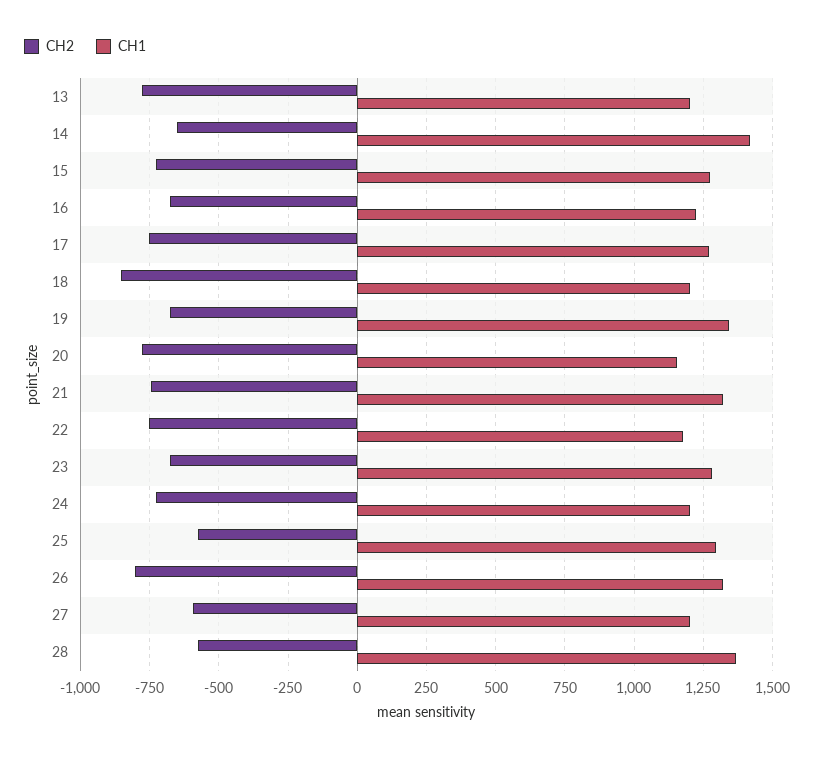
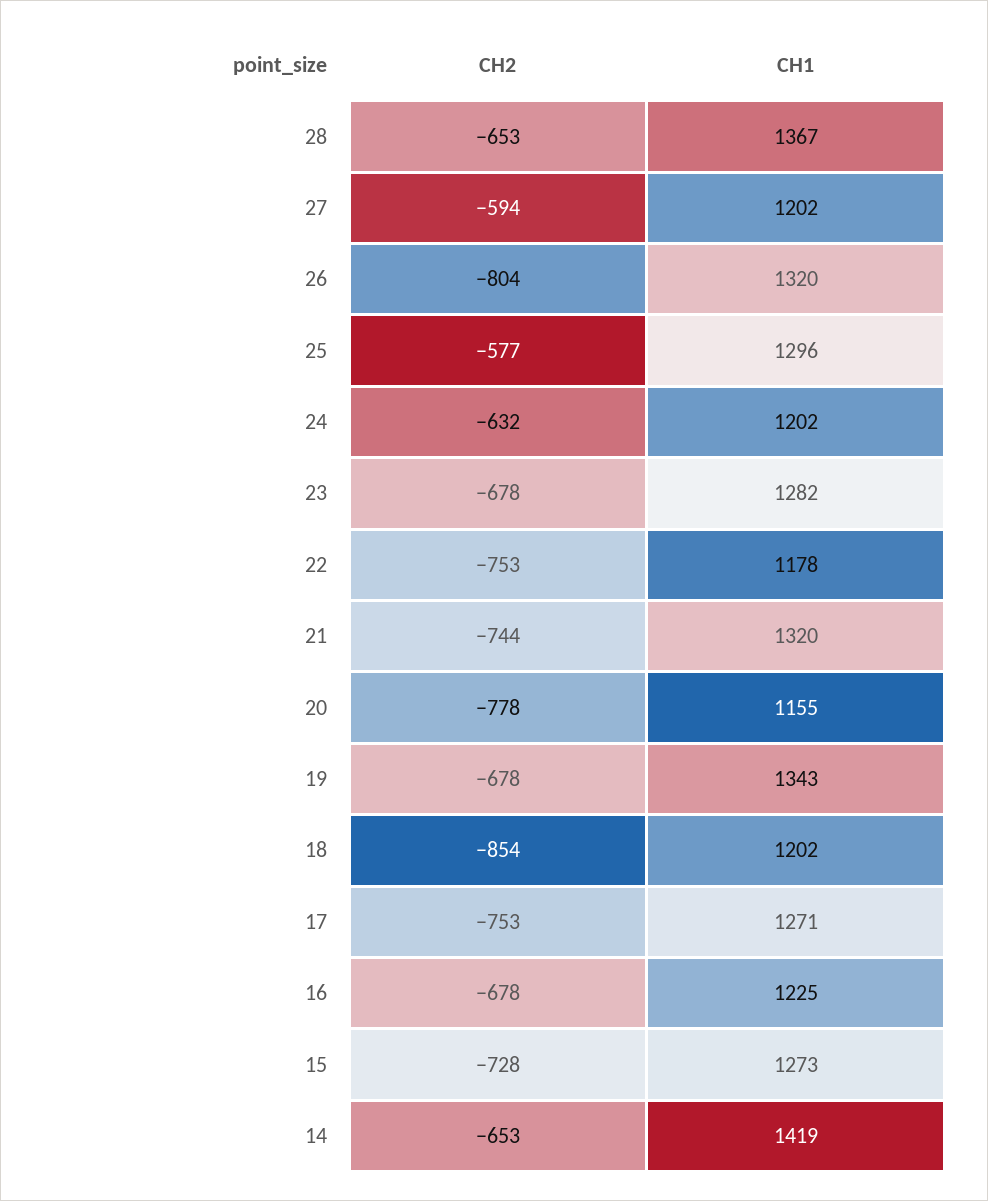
CH2, 13: -775 -> none
CH1, 13: 1200 -> none
CH2, 24: -725 -> -632
CH2, 28: -575 -> -653

